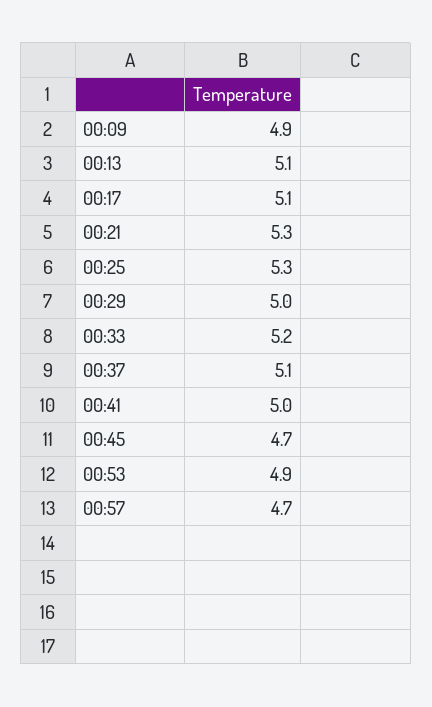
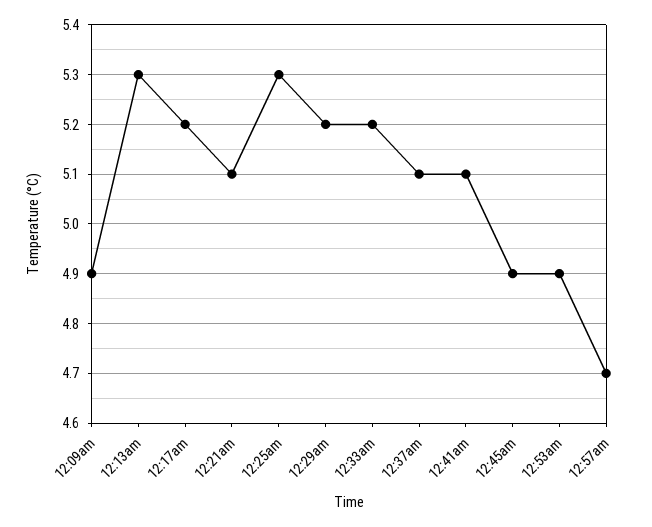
00:13: 5.1 -> 5.3
00:17: 5.1 -> 5.2
00:21: 5.3 -> 5.1
00:29: 5 -> 5.2
00:41: 5 -> 5.1
00:45: 4.7 -> 4.9

